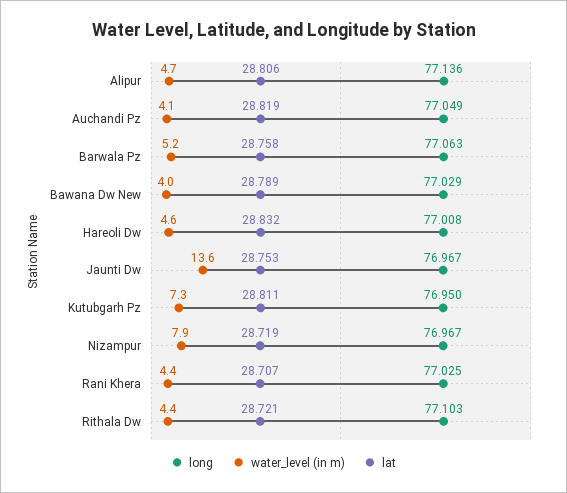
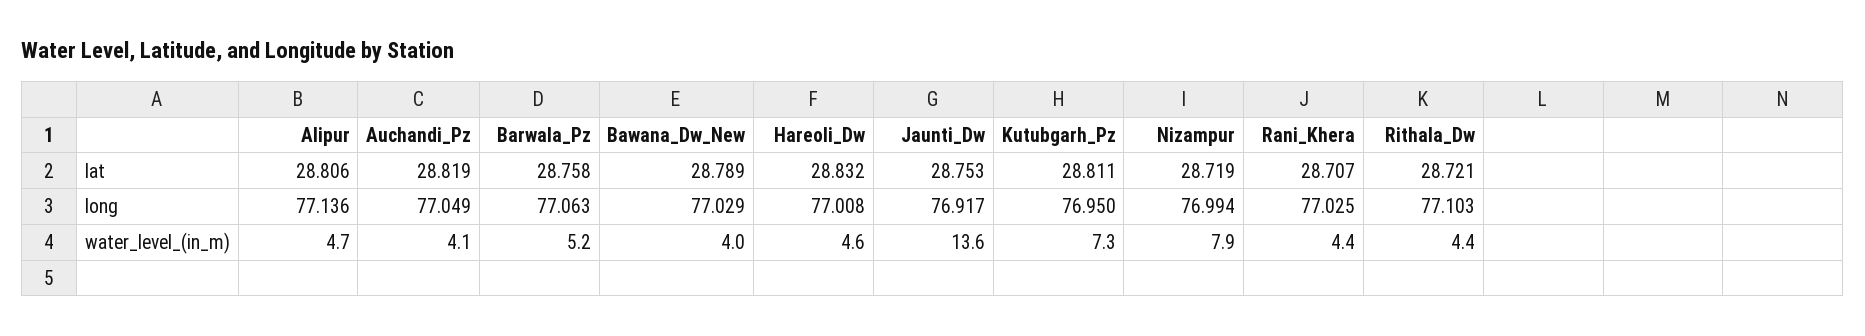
long, Jaunti Dw: 76.967 -> 76.917
long, Nizampur: 76.967 -> 76.994

